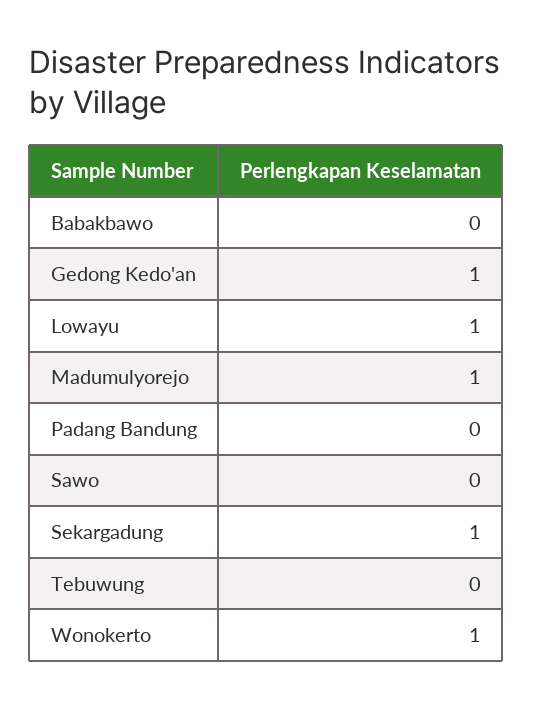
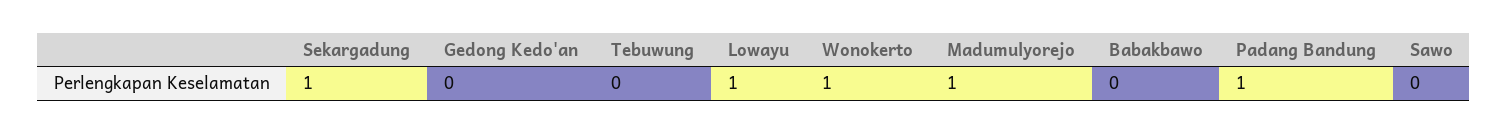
Gedong Kedo'an: 1 -> 0
Padang Bandung: 0 -> 1

